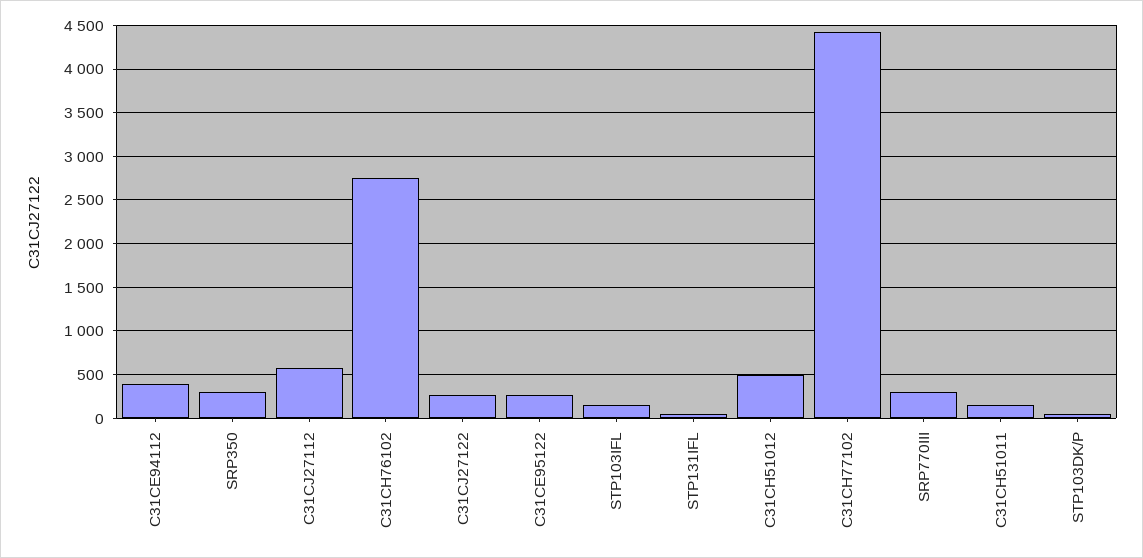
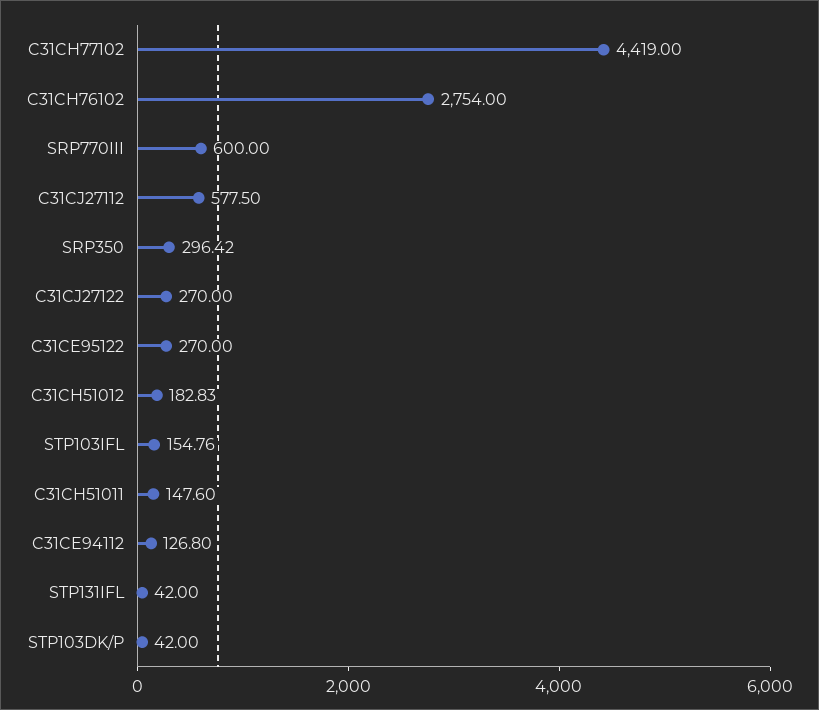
C31CE94112: 400 -> 126.8
C31CH51012: 500 -> 182.83
SRP770III: 300 -> 600

